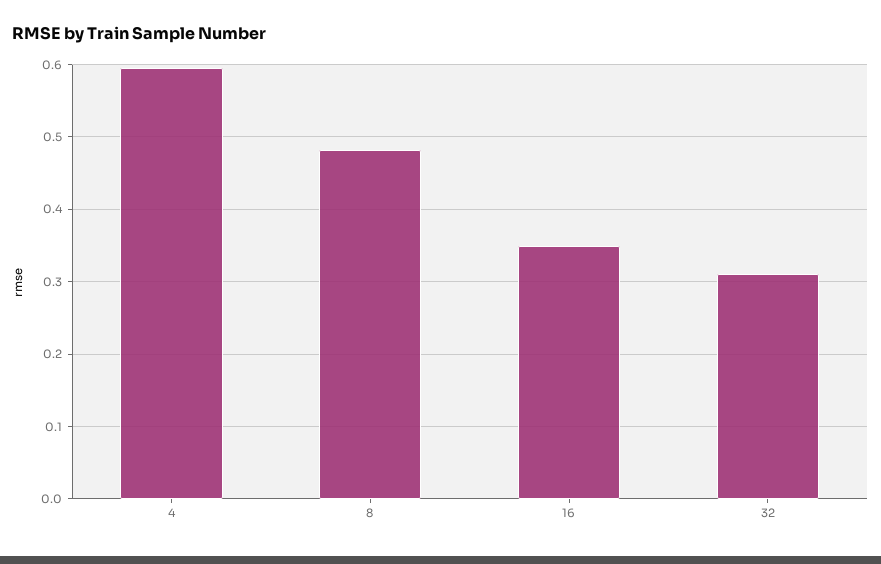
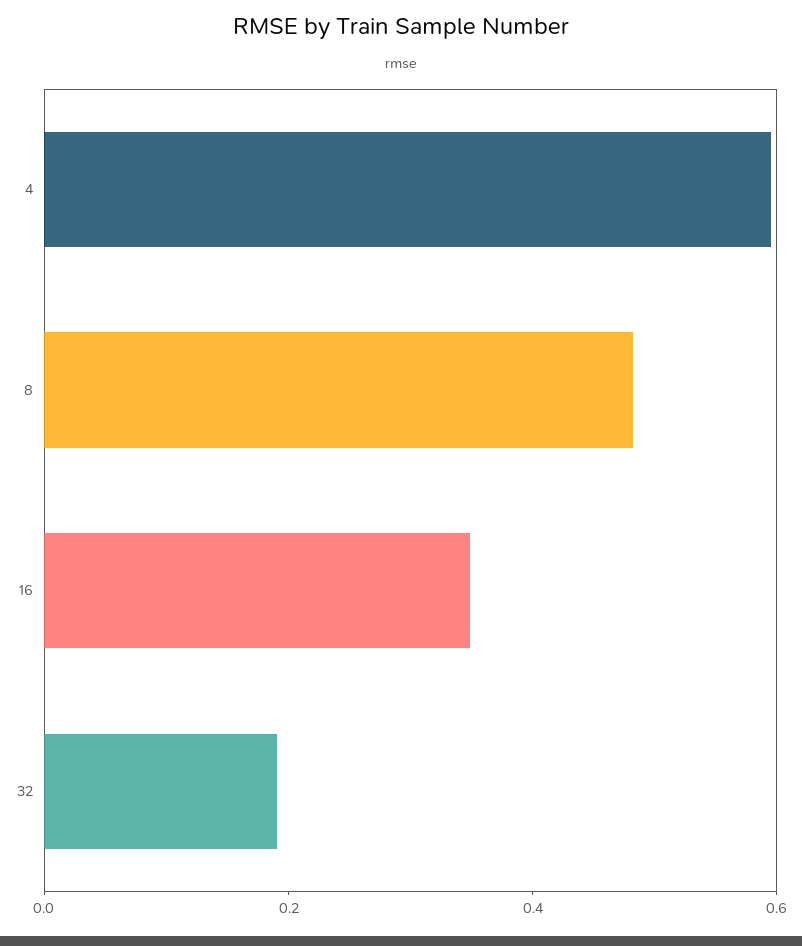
32: 0.31 -> 0.2

